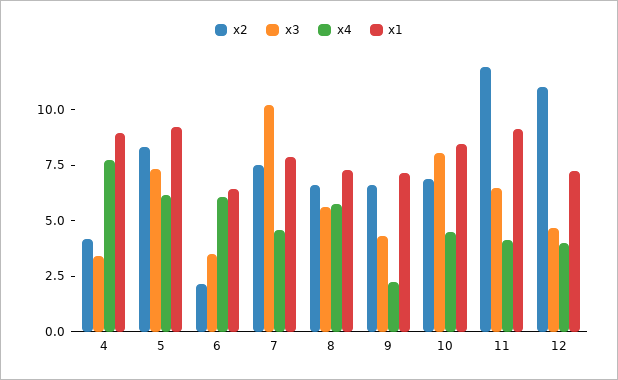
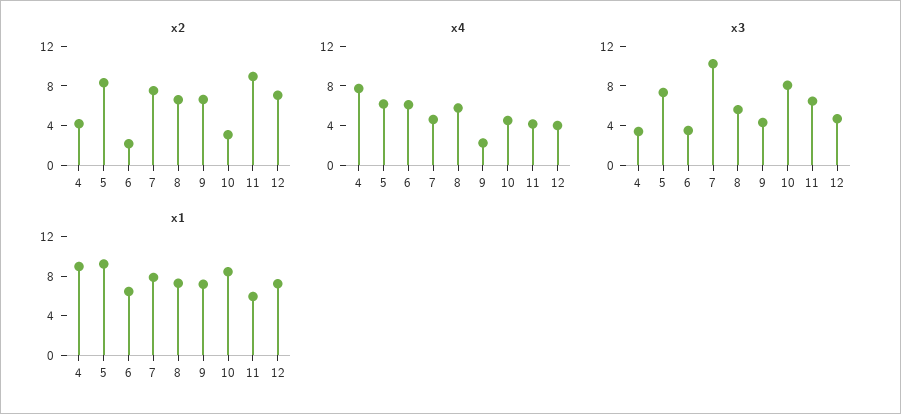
x2, 10: 7 -> 3
x2, 11: 12 -> 9
x1, 11: 9 -> 6
x2, 12: 11 -> 7

